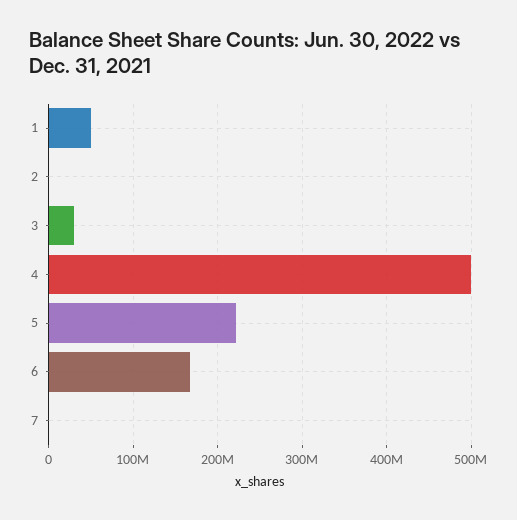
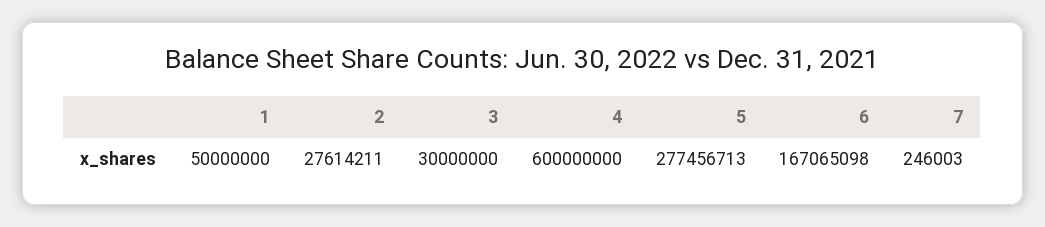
2: 0 -> 27614211
4: 500000000 -> 600000000
5: 220000000 -> 277456713

